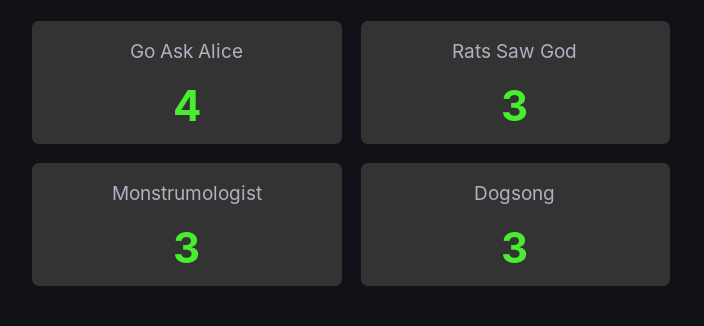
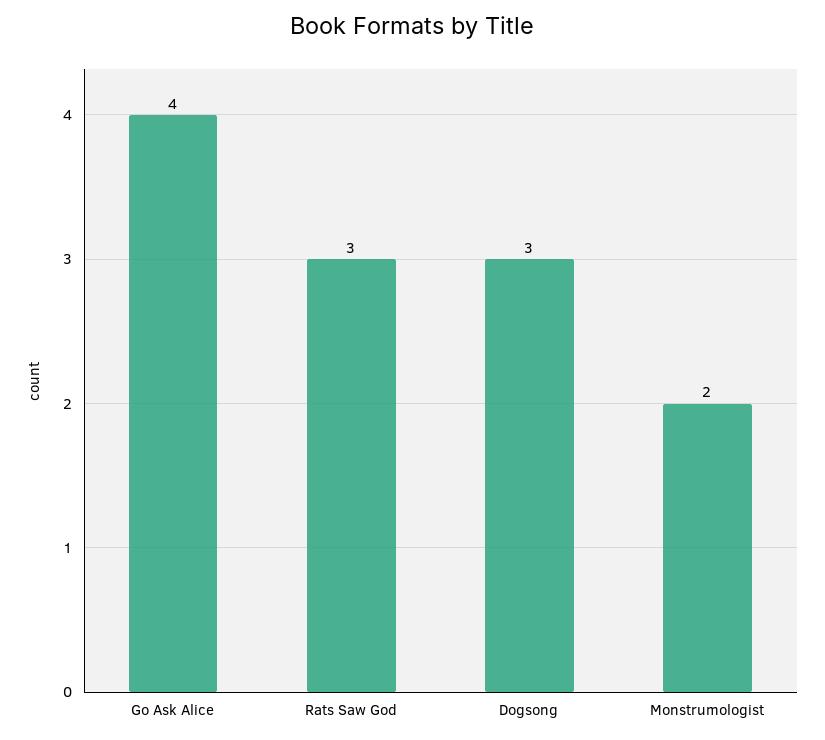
Monstrumologist: 3 -> 2

